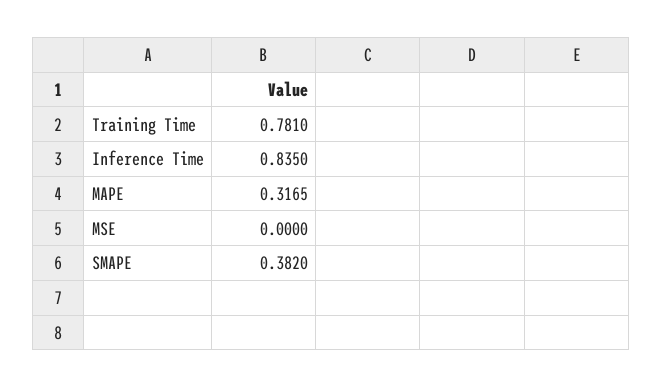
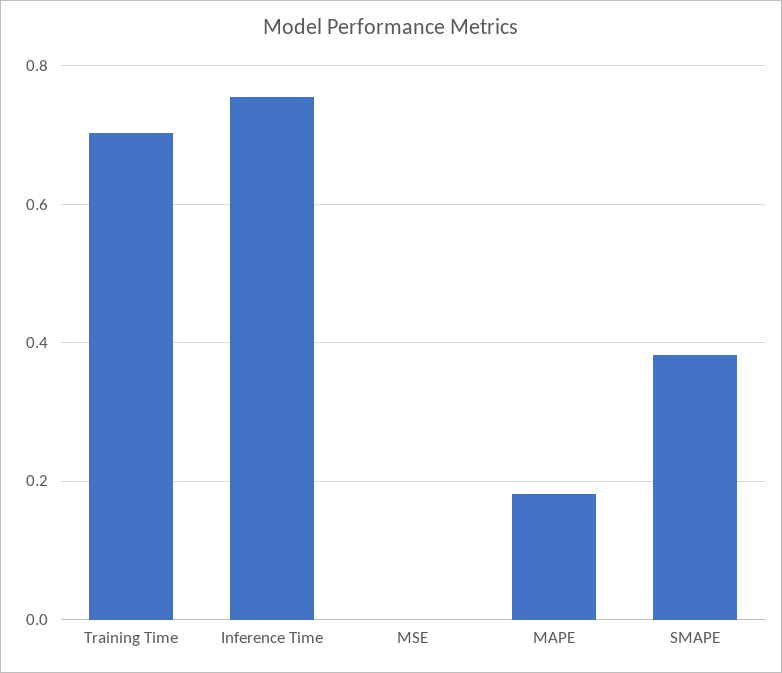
Training Time: 0.781 -> 0.7
Inference Time: 0.835 -> 0.76
MAPE: 0.3165 -> 0.18

